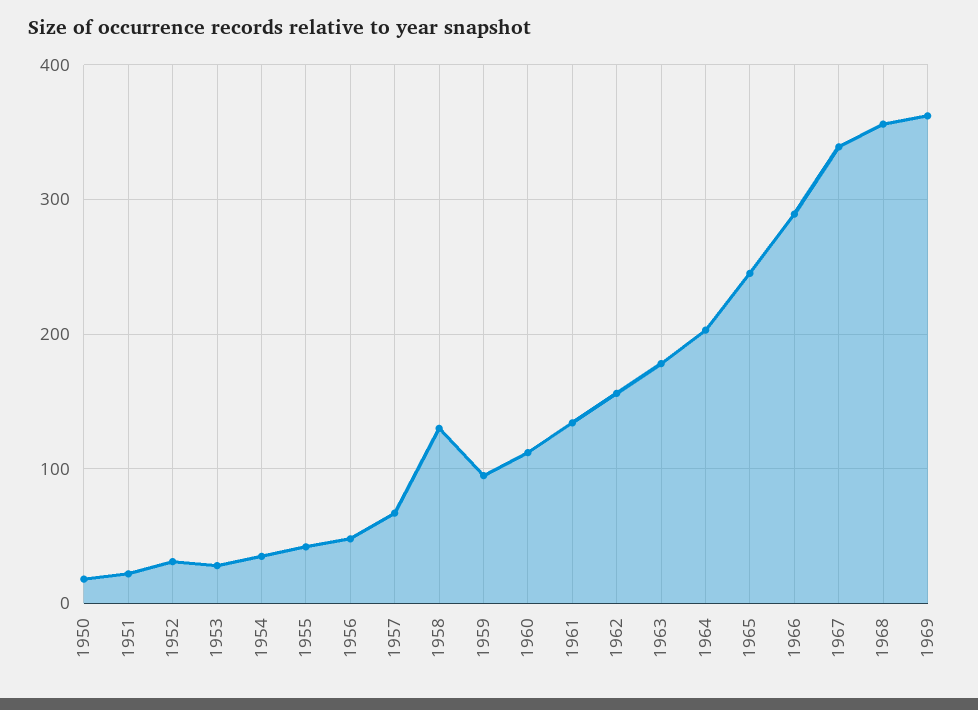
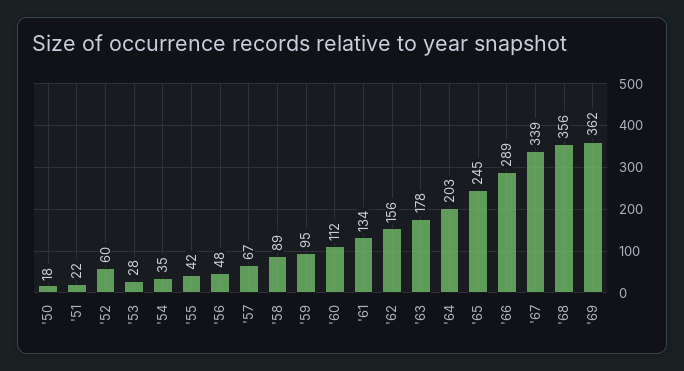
1952: 30 -> 60
1958: 130 -> 89

